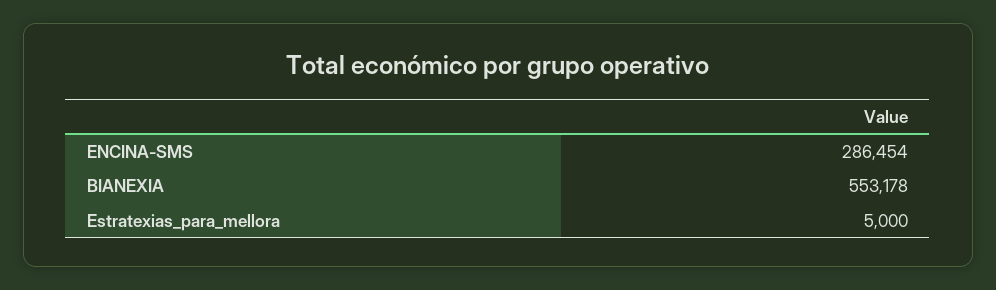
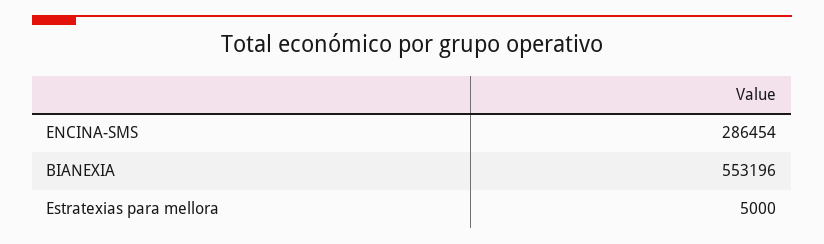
BIANEXIA: 553178 -> 553196

